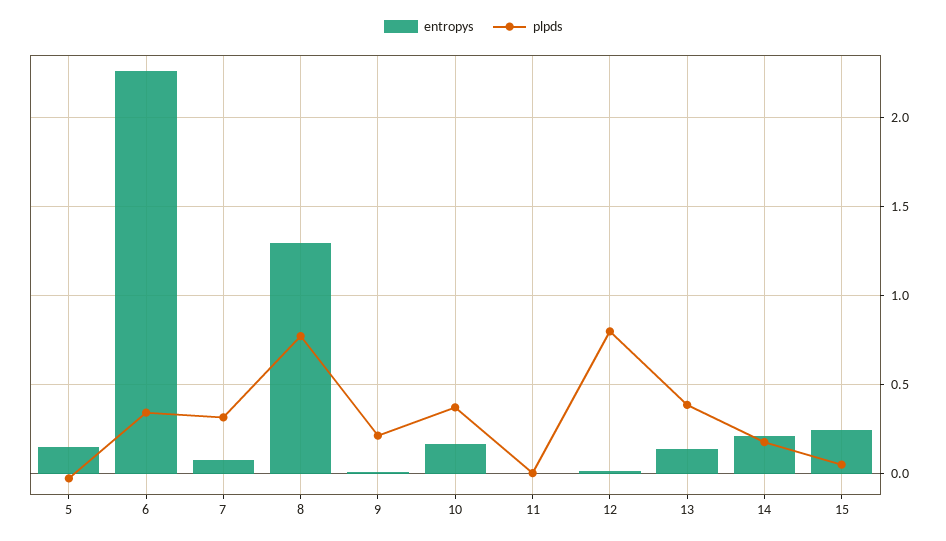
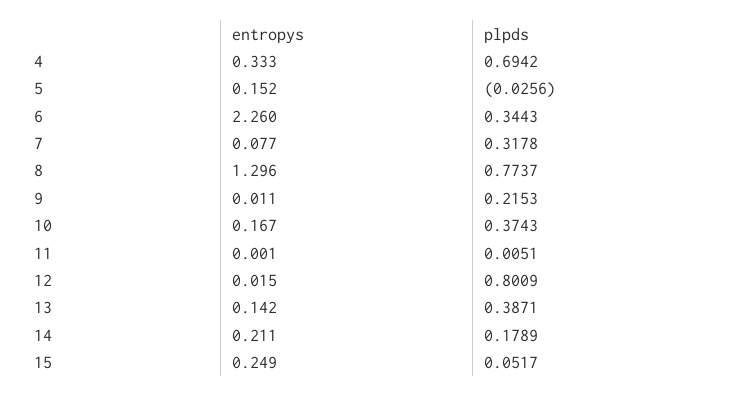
entropys, 4: none -> 0.333
plpds, 4: none -> 0.6942

